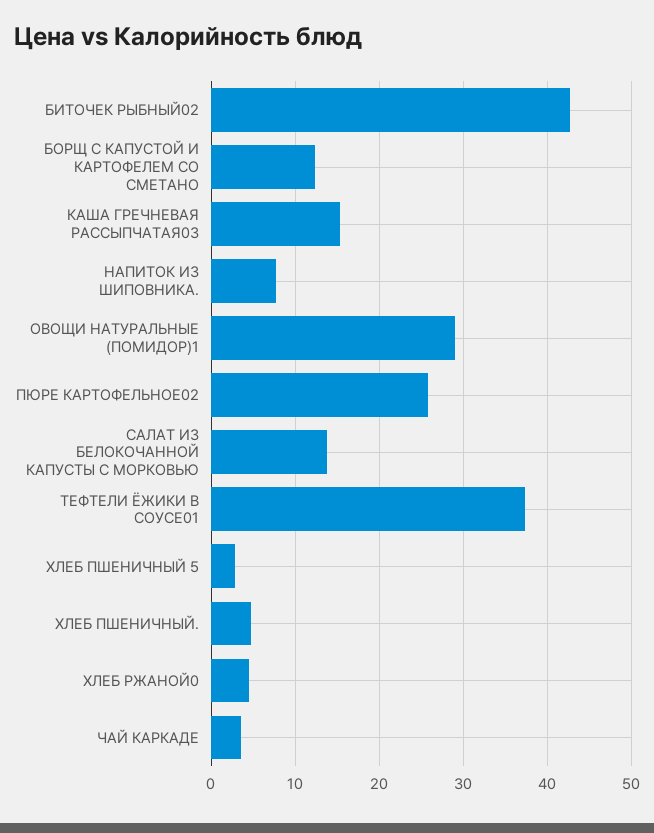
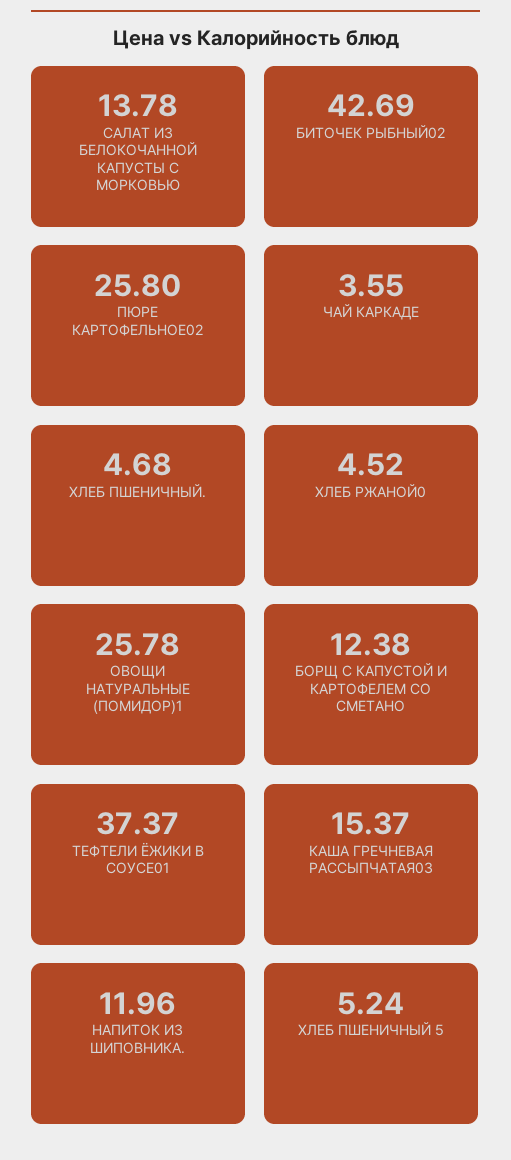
НАПИТОК ИЗ ШИПОВНИКА.: 8 -> 11.96
ОВОЩИ НАТУРАЛЬНЫЕ (ПОМИДОР)1: 29 -> 25.78
ХЛЕБ ПШЕНИЧНЫЙ 5: 3 -> 5.24

